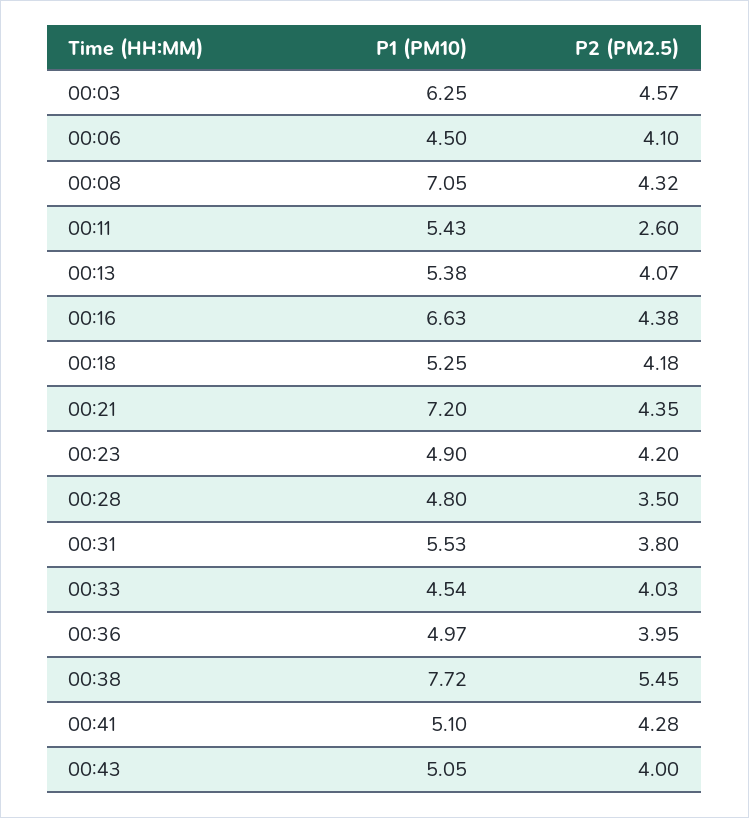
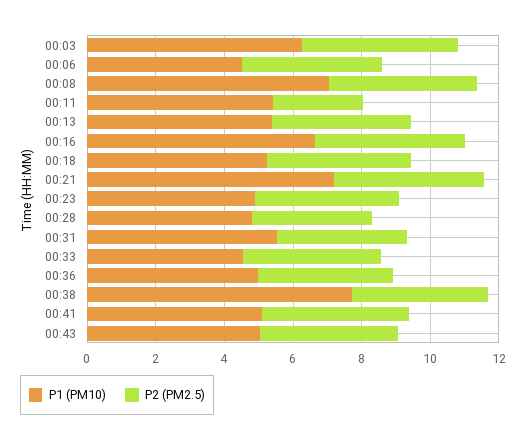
P2 (PM2.5), 00:38: 5.45 -> 4

